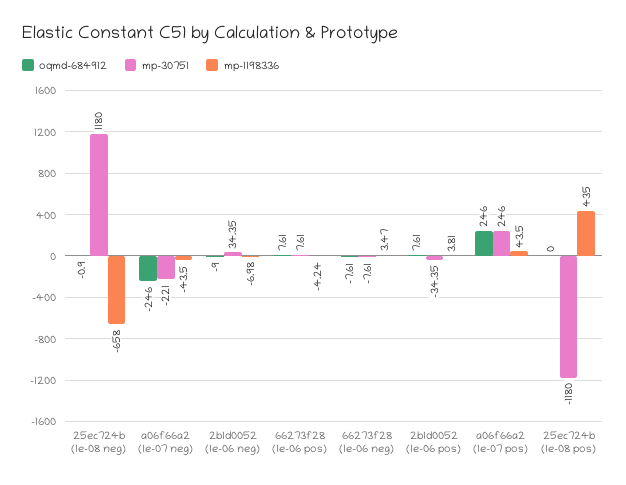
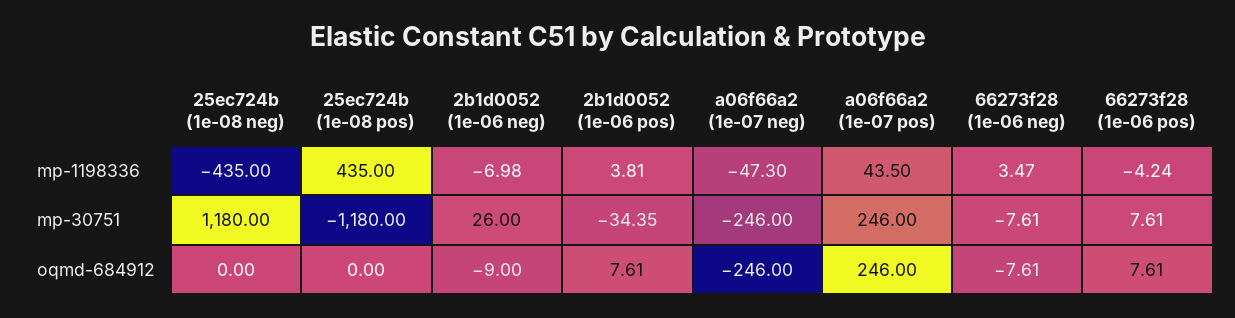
oqmd-684912, 25ec724b (1e-08 neg): -0.9 -> 0
mp-1198336, 25ec724b (1e-08 neg): -658 -> -435
mp-30751, a06f66a2 (1e-07 neg): -221 -> -246
mp-1198336, a06f66a2 (1e-07 neg): -43.5 -> -47.3
mp-30751, 2b1d0052 (1e-06 neg): 34.35 -> 26

